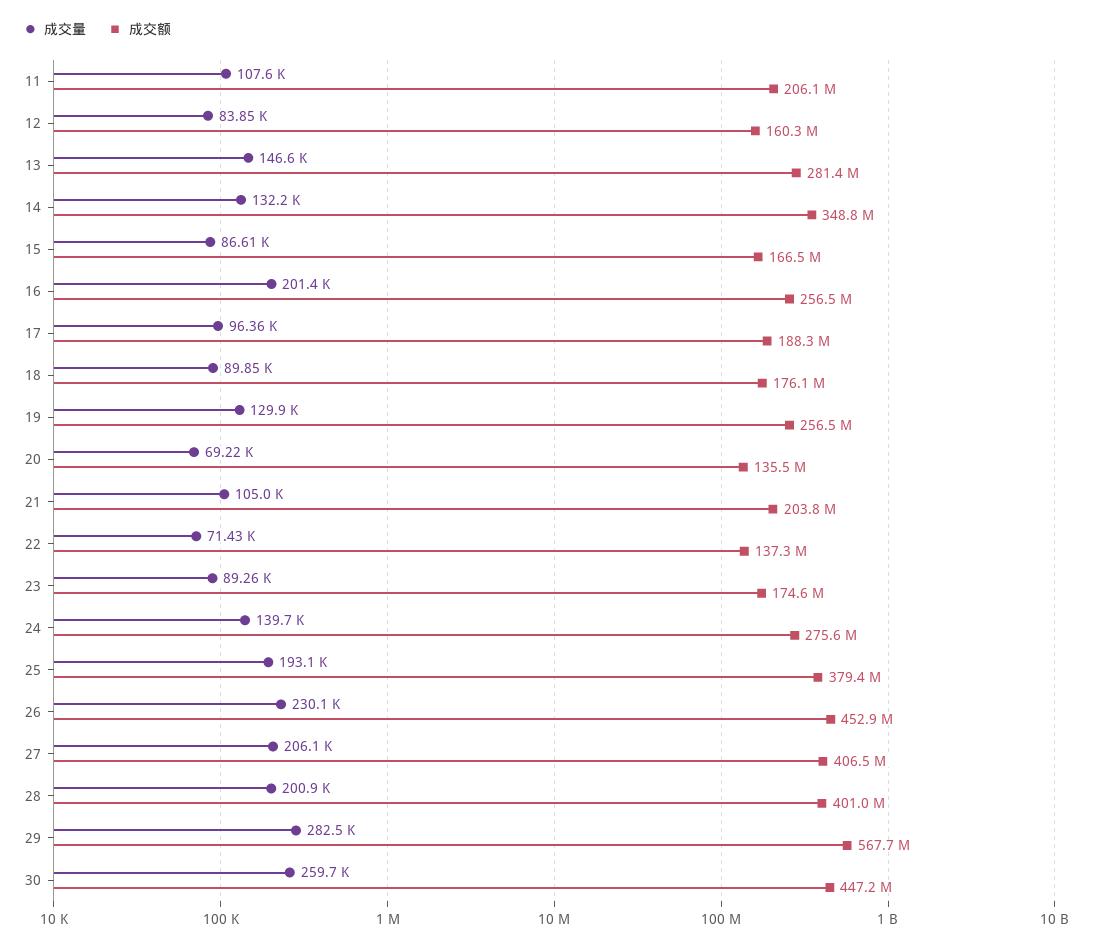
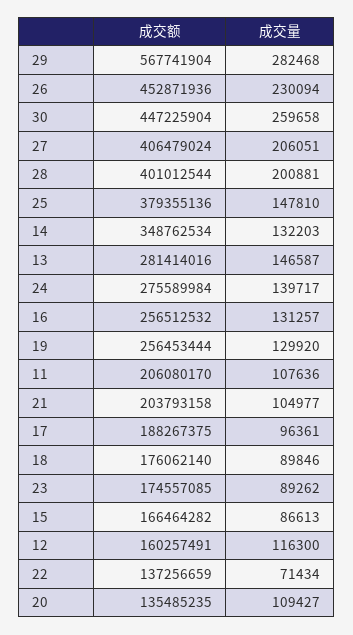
成交量, 12: 83850 -> 116300
成交量, 16: 201400 -> 131257
成交量, 20: 69220 -> 109427
成交量, 25: 193100 -> 147810

